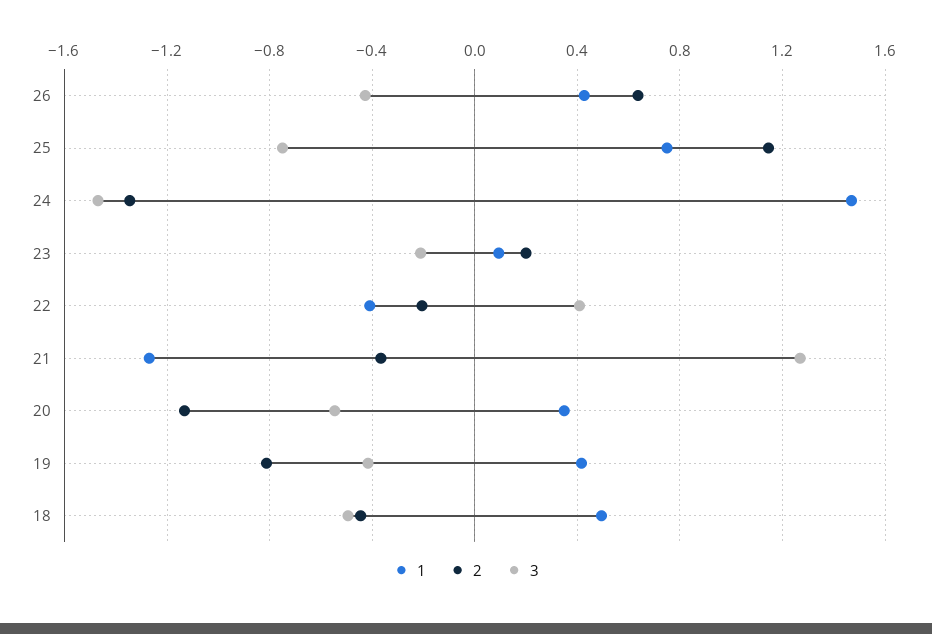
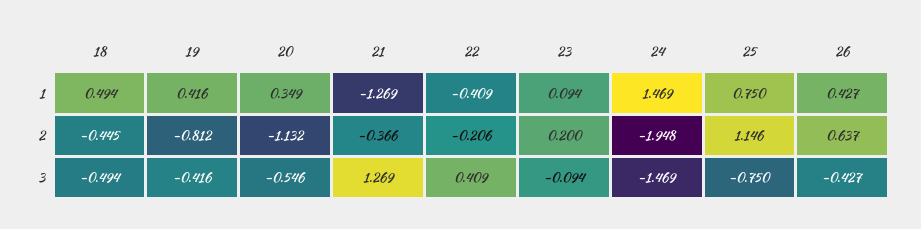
2, 24: -1.35 -> -1.948
3, 23: -0.2 -> -0.094

